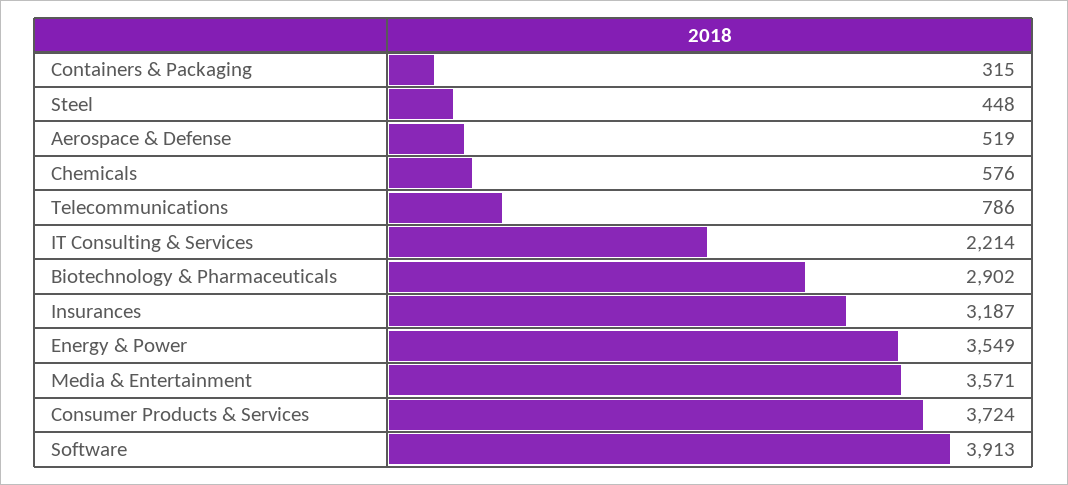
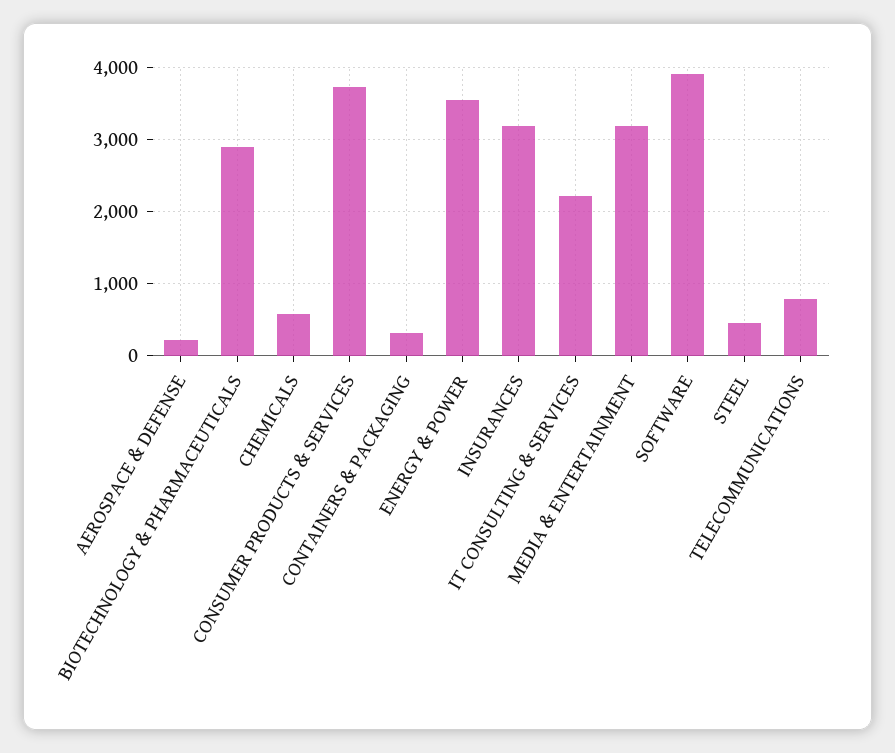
Aerospace & Defense: 519 -> 200
Media & Entertainment: 3571 -> 3200

